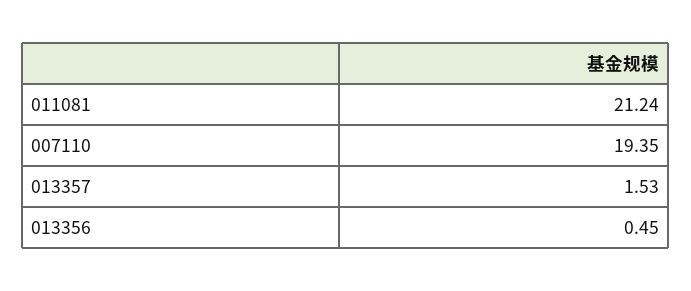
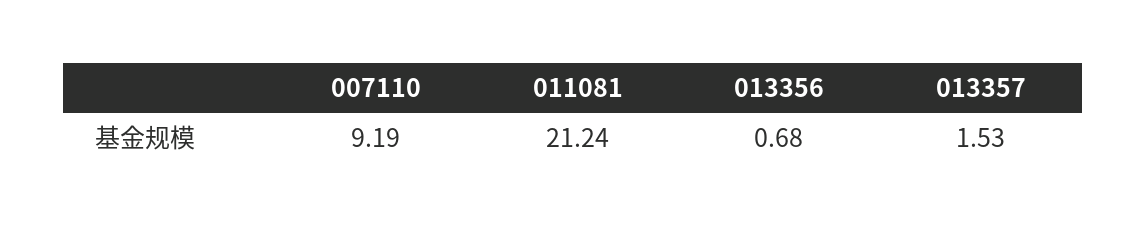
007110: 19.35 -> 9.19
013356: 0.45 -> 0.68

